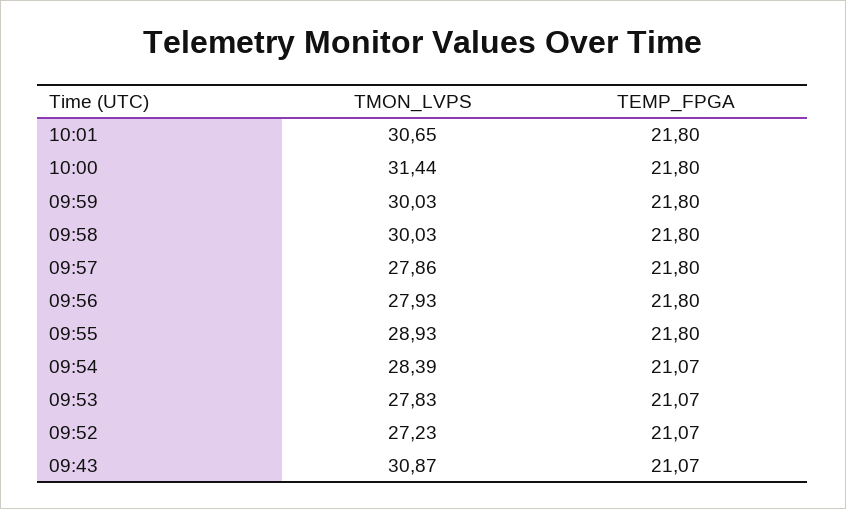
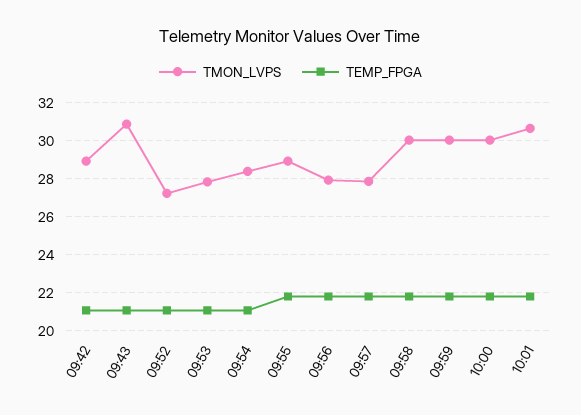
TMON_LVPS, 10:00: 31.44 -> 30
TMON_LVPS, 09:42: none -> 29
TEMP_FPGA, 09:42: none -> 21

